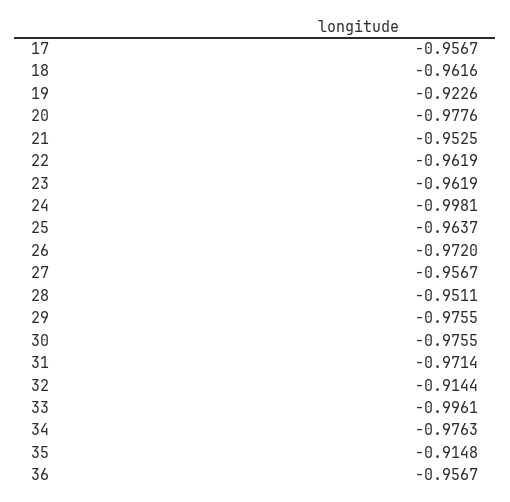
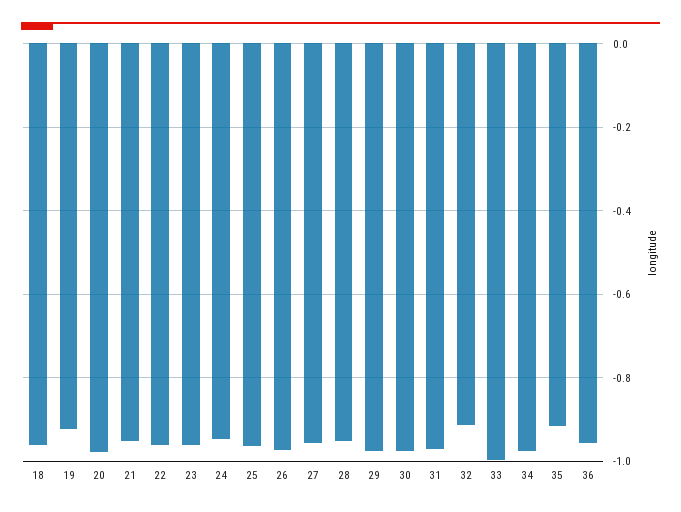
17: -0.9567 -> none
24: -0.9981 -> -0.94

